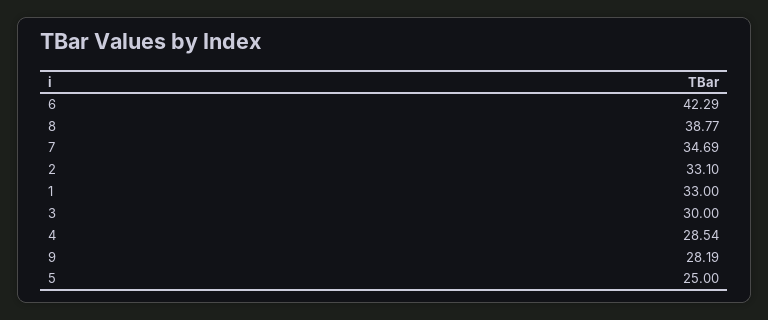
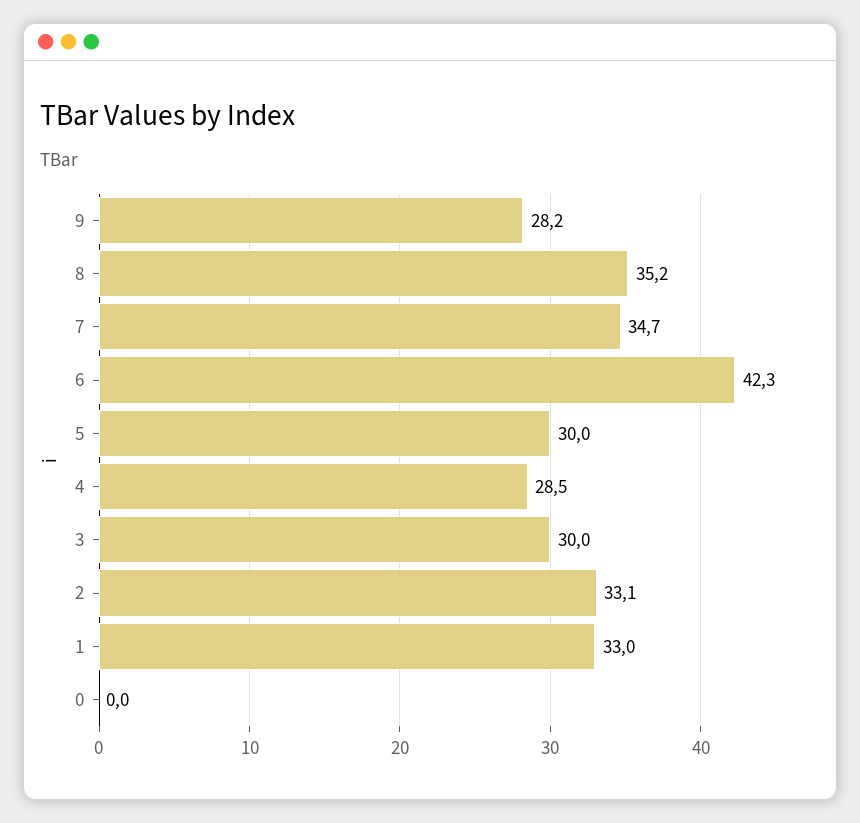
8: 38.77 -> 35.2
5: 25 -> 30
0: none -> 0

